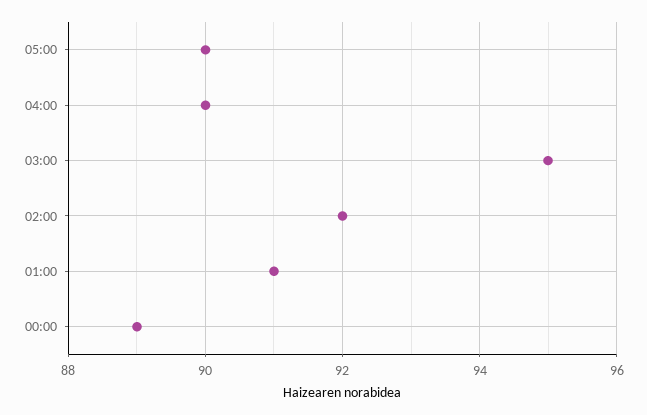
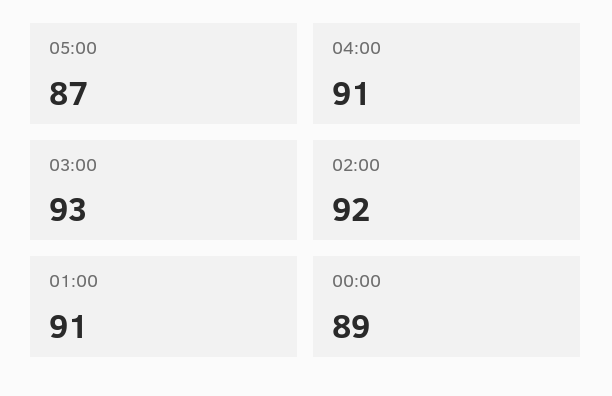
05:00: 90 -> 87
04:00: 90 -> 91
03:00: 95 -> 93

